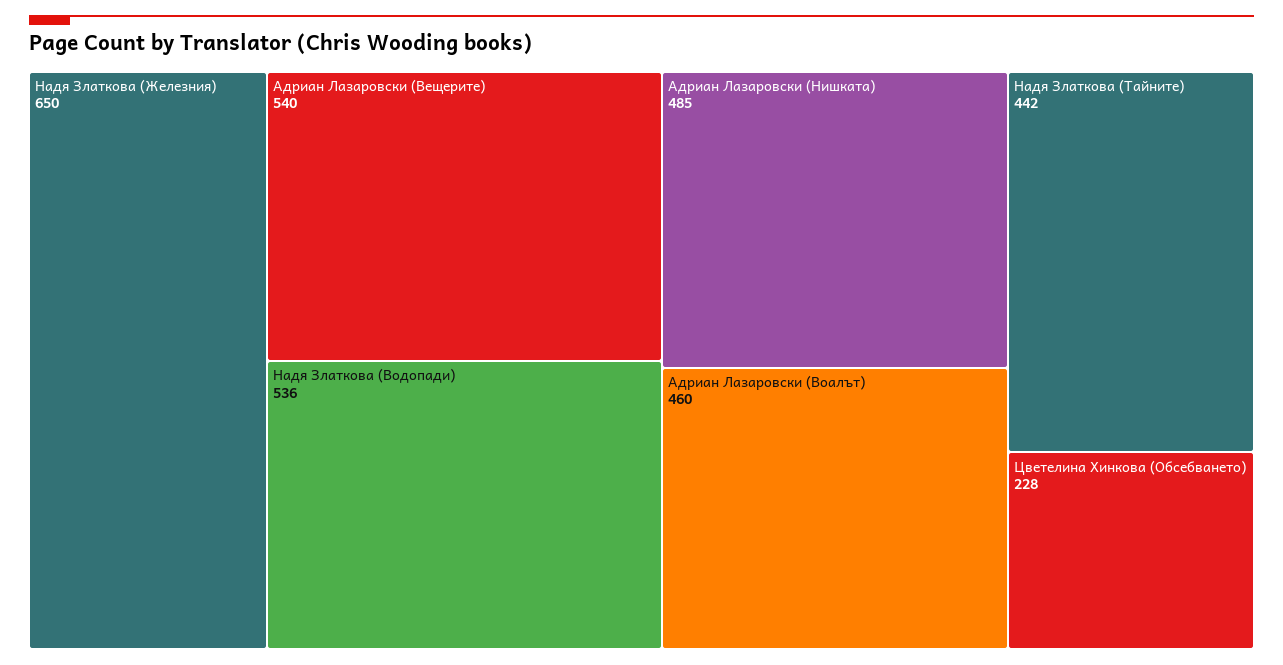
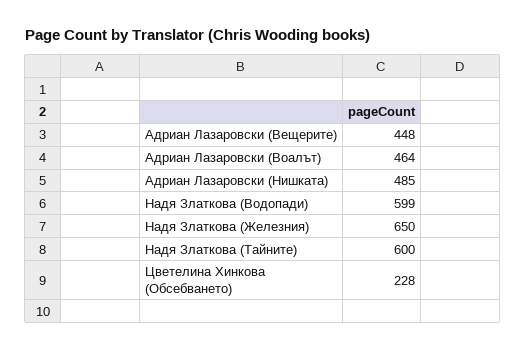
Адриан Лазаровски (Вещерите): 540 -> 448
Надя Златкова (Водопади): 536 -> 599
Адриан Лазаровски (Воалът): 460 -> 464
Надя Златкова (Тайните): 442 -> 600

